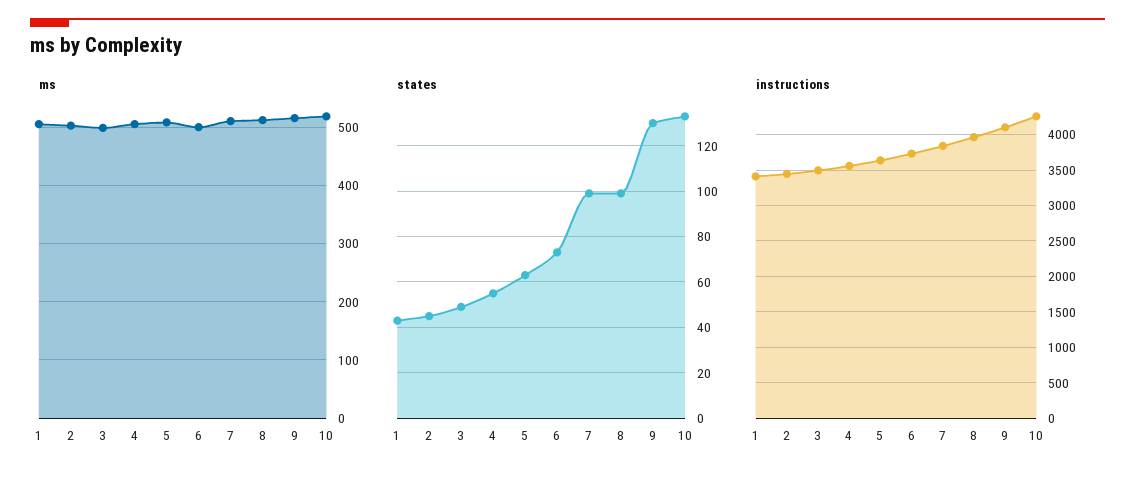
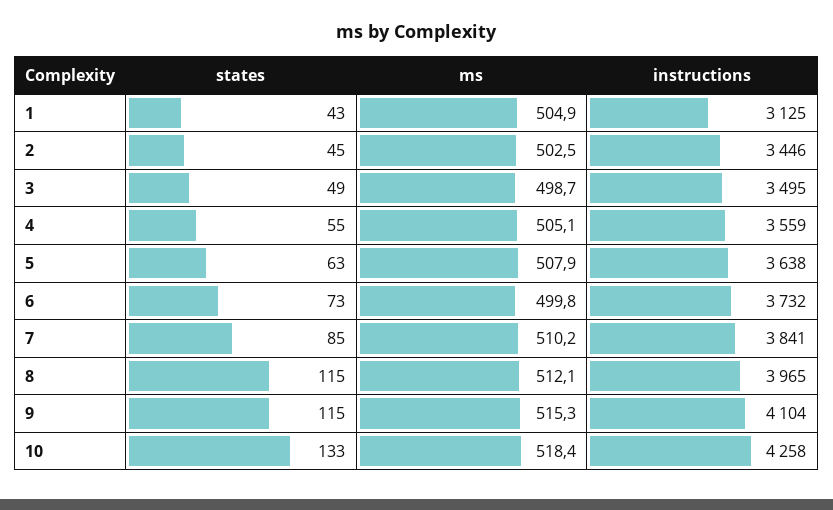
states, 7: 100 -> 85
states, 8: 100 -> 115
states, 9: 130 -> 115
instructions, 1: 3400 -> 3125

